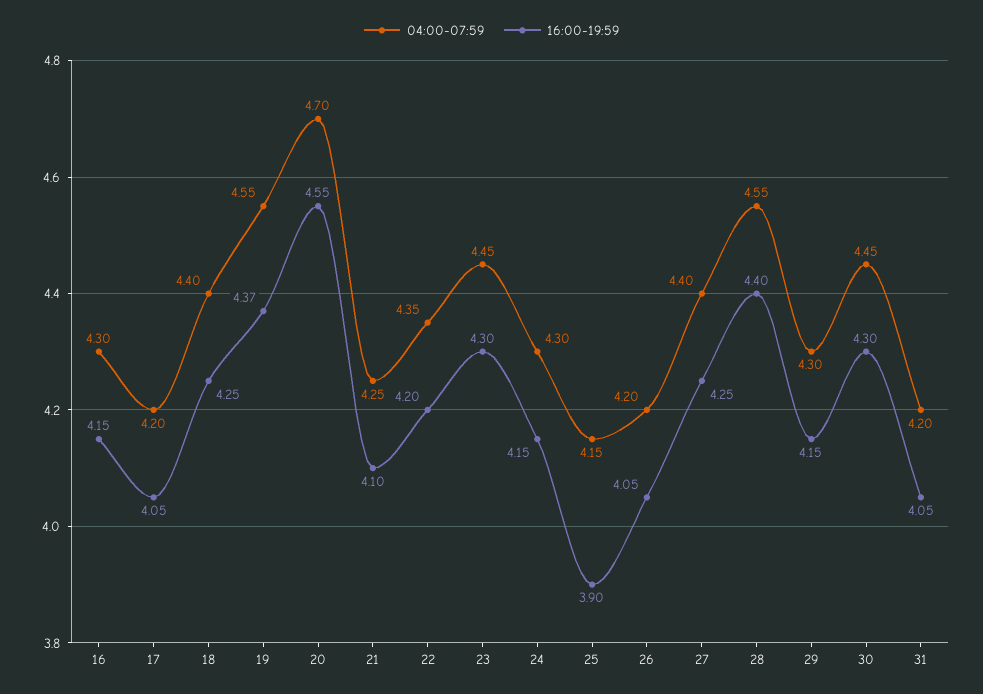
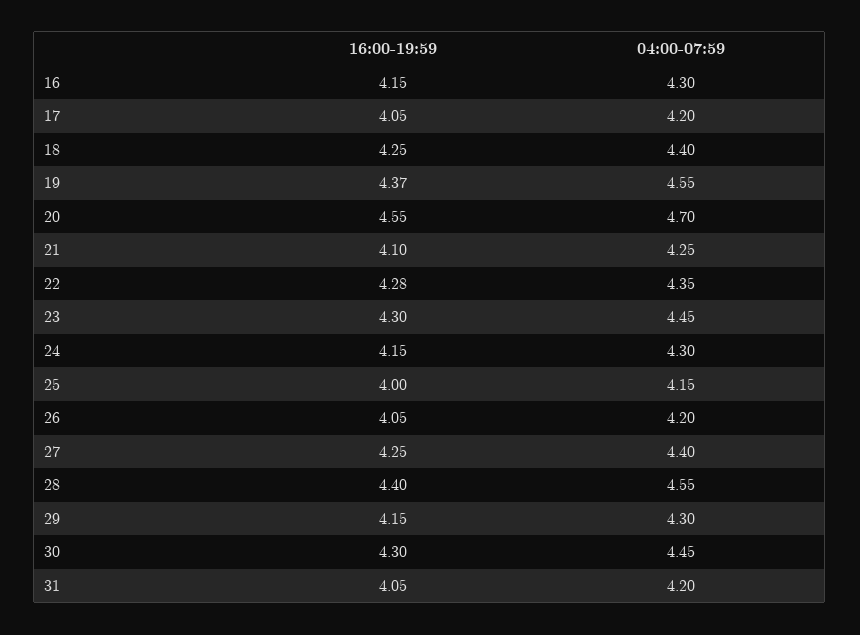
16:00-19:59, 22: 4.2 -> 4.28
16:00-19:59, 25: 3.9 -> 4

